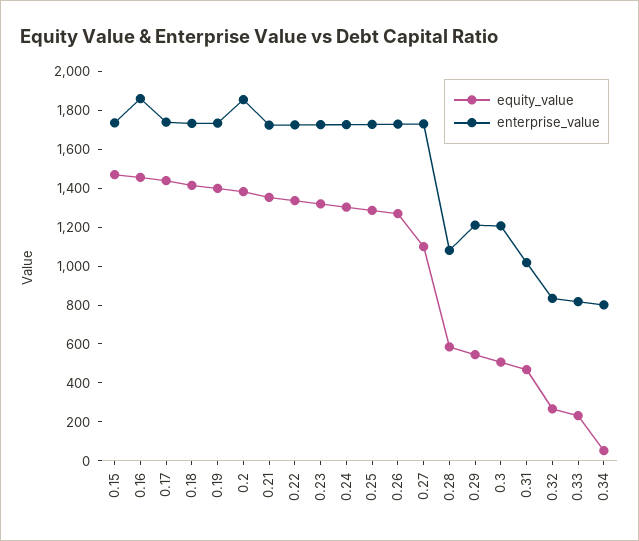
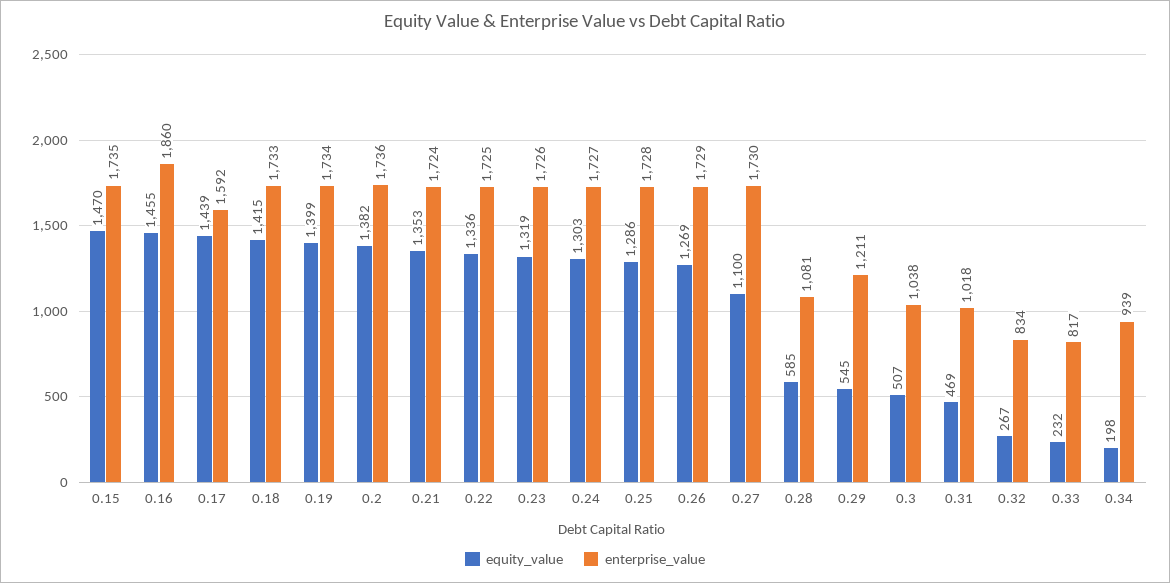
enterprise_value, 0.17: 1750 -> 1592
enterprise_value, 0.2: 1850 -> 1736
enterprise_value, 0.3: 1200 -> 1038
equity_value, 0.34: 50 -> 198
enterprise_value, 0.34: 800 -> 939

